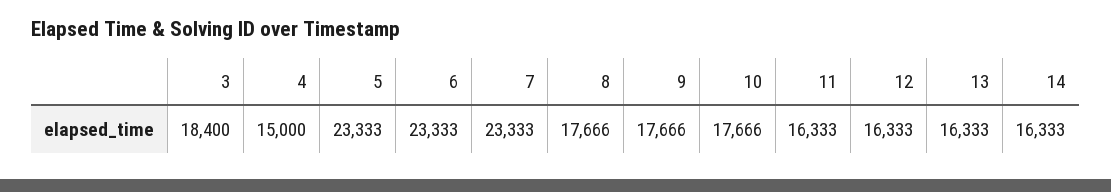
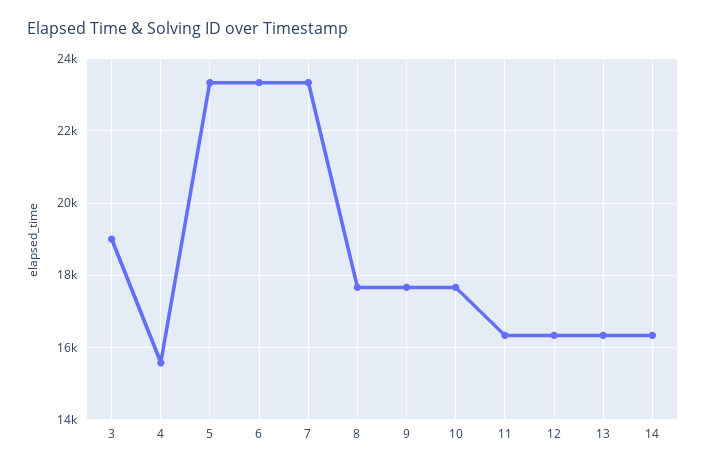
3: 18400 -> 19000
4: 15000 -> 15600

